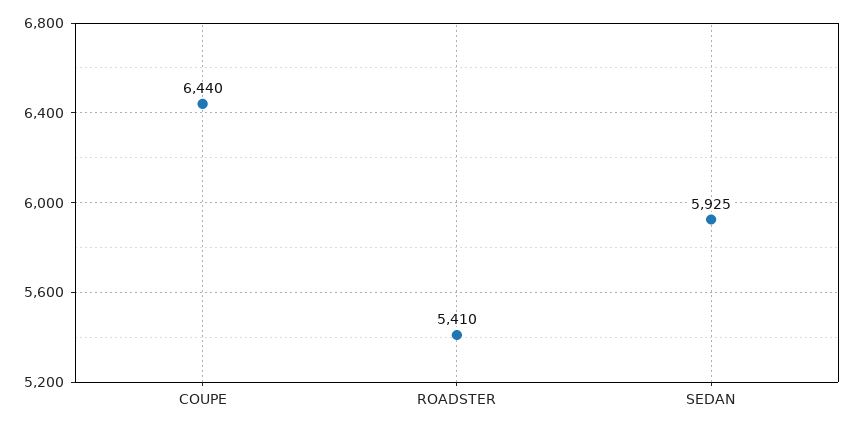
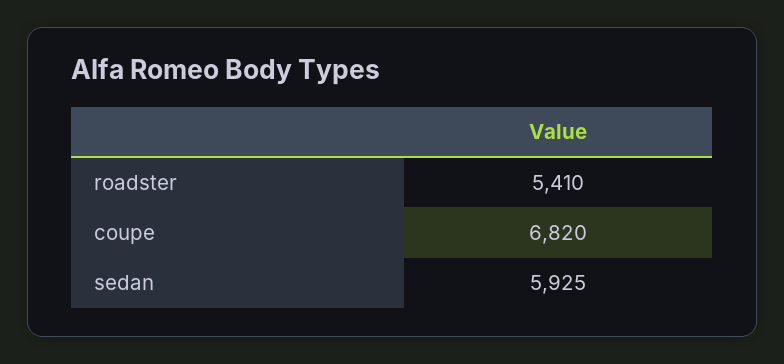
COUPE: 6440 -> 6820

